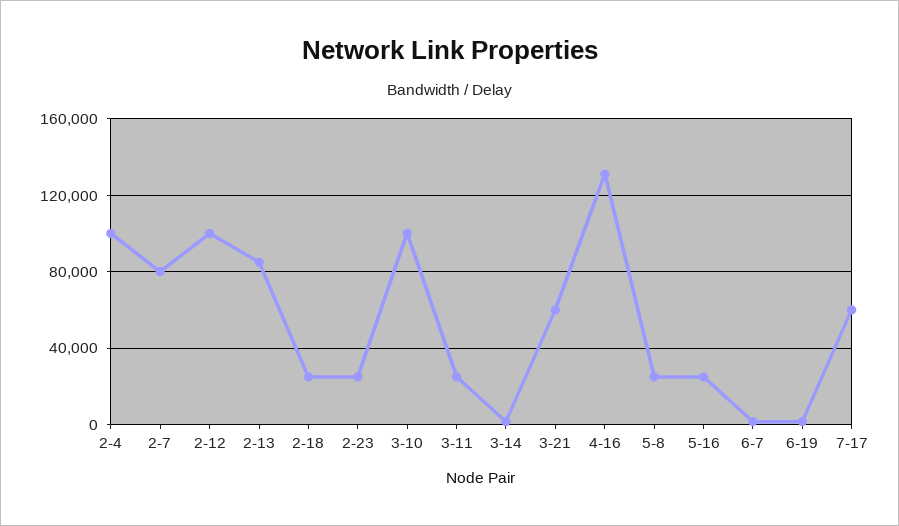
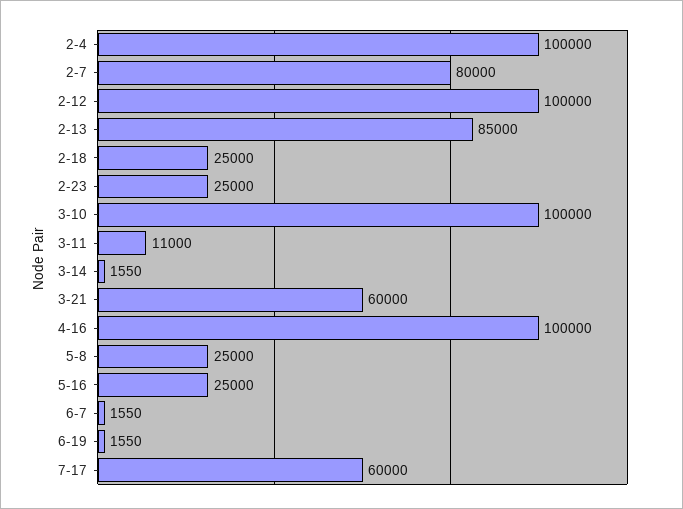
3-11: 25000 -> 11000
4-16: 130000 -> 100000

